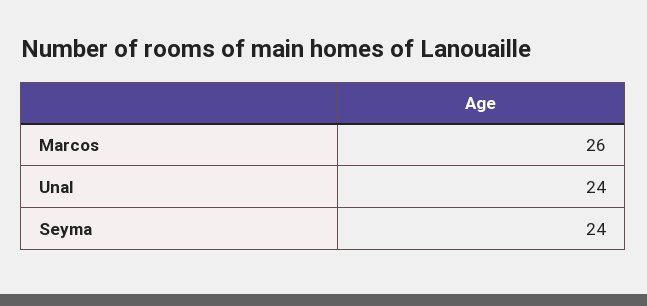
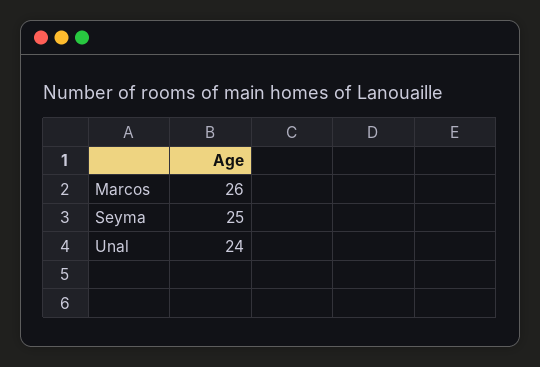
Seyma: 24 -> 25

